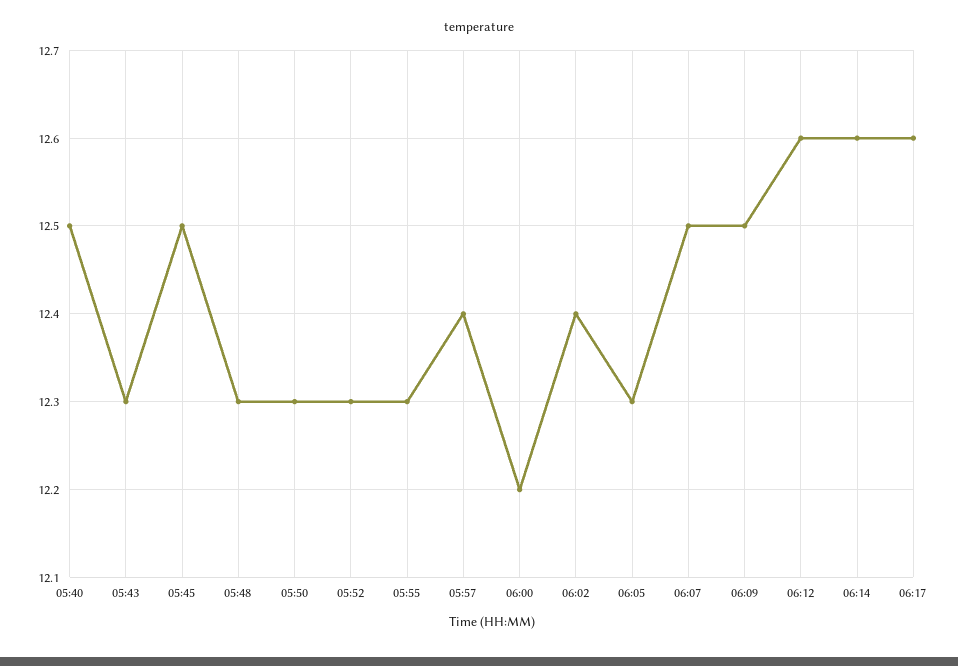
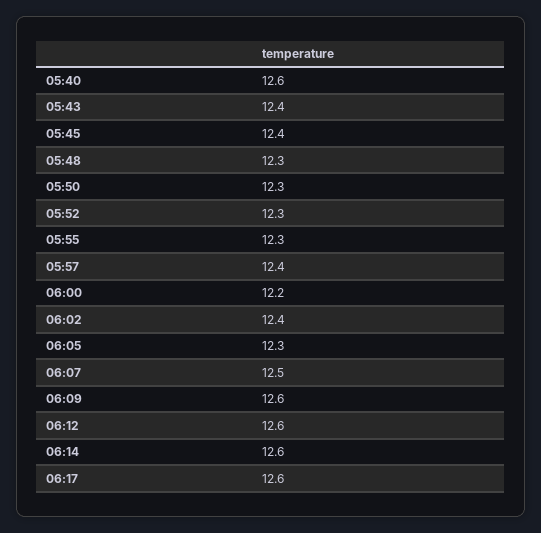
05:40: 12.5 -> 12.6
05:43: 12.3 -> 12.4
05:45: 12.5 -> 12.4
06:09: 12.5 -> 12.6

